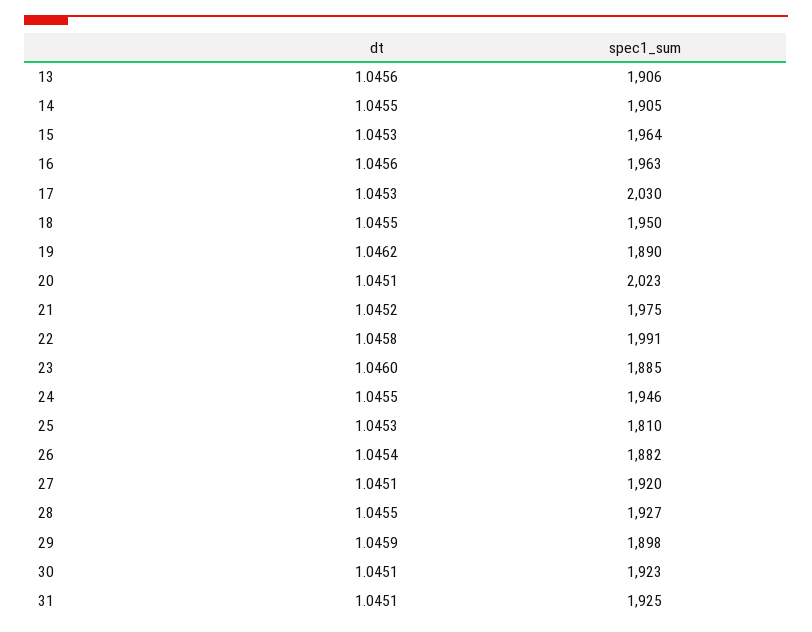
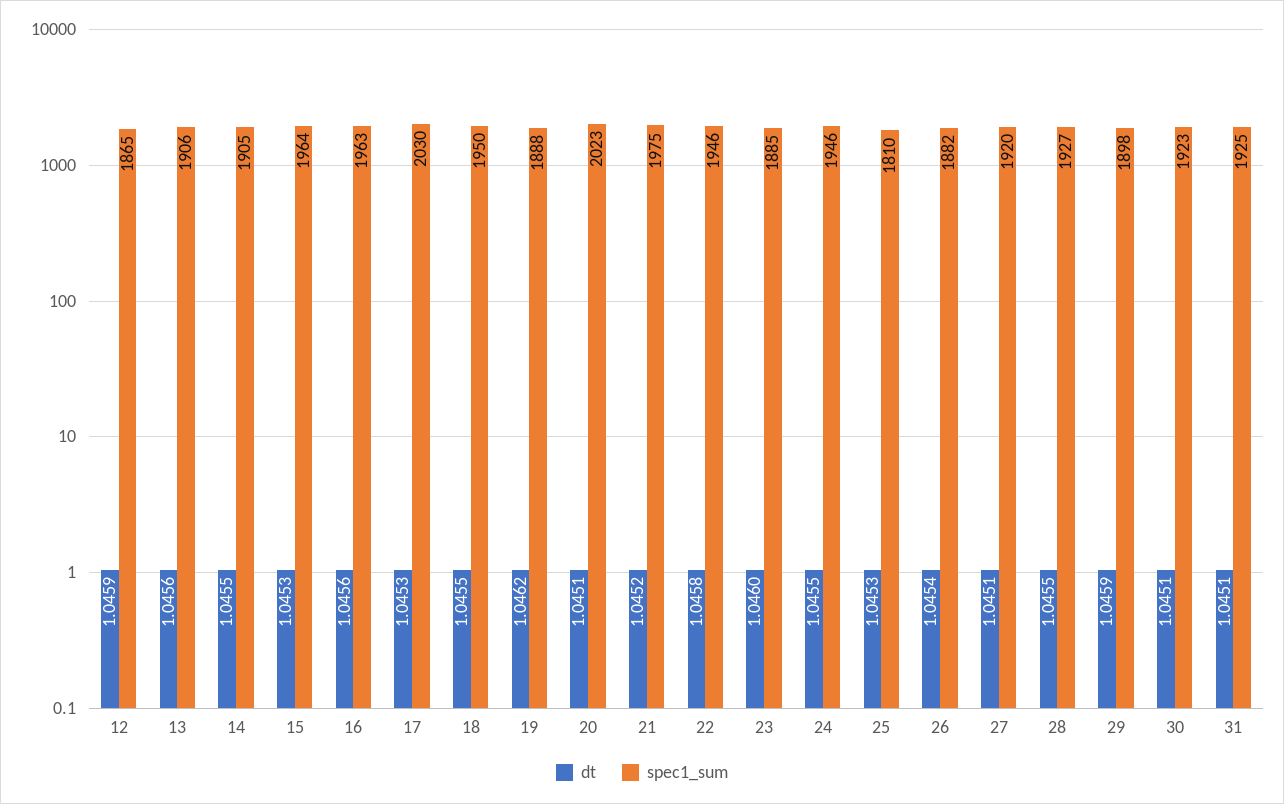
spec1_sum, 19: 1890 -> 1888
spec1_sum, 22: 1991 -> 1946
dt, 12: none -> 1.0459
spec1_sum, 12: none -> 1865

